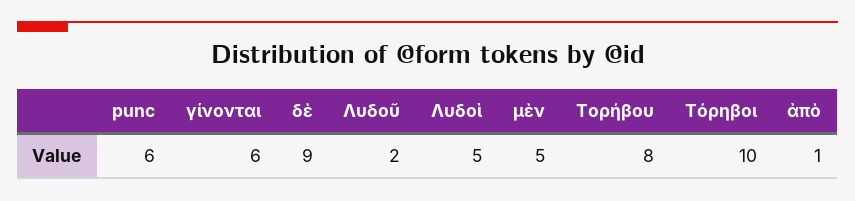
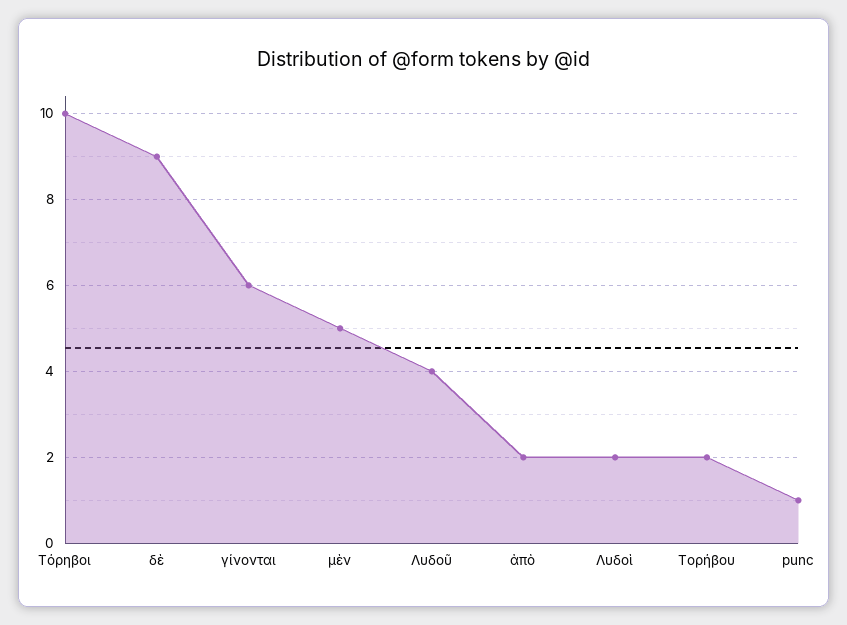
punc: 6 -> 1
Λυδοῦ: 2 -> 4
Λυδοὶ: 5 -> 2
Τορήβου: 8 -> 2
ἀπὸ: 1 -> 2

